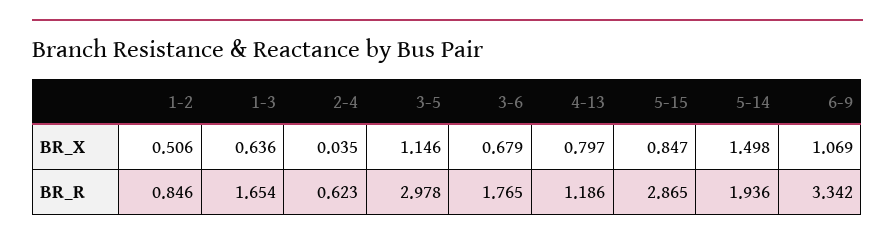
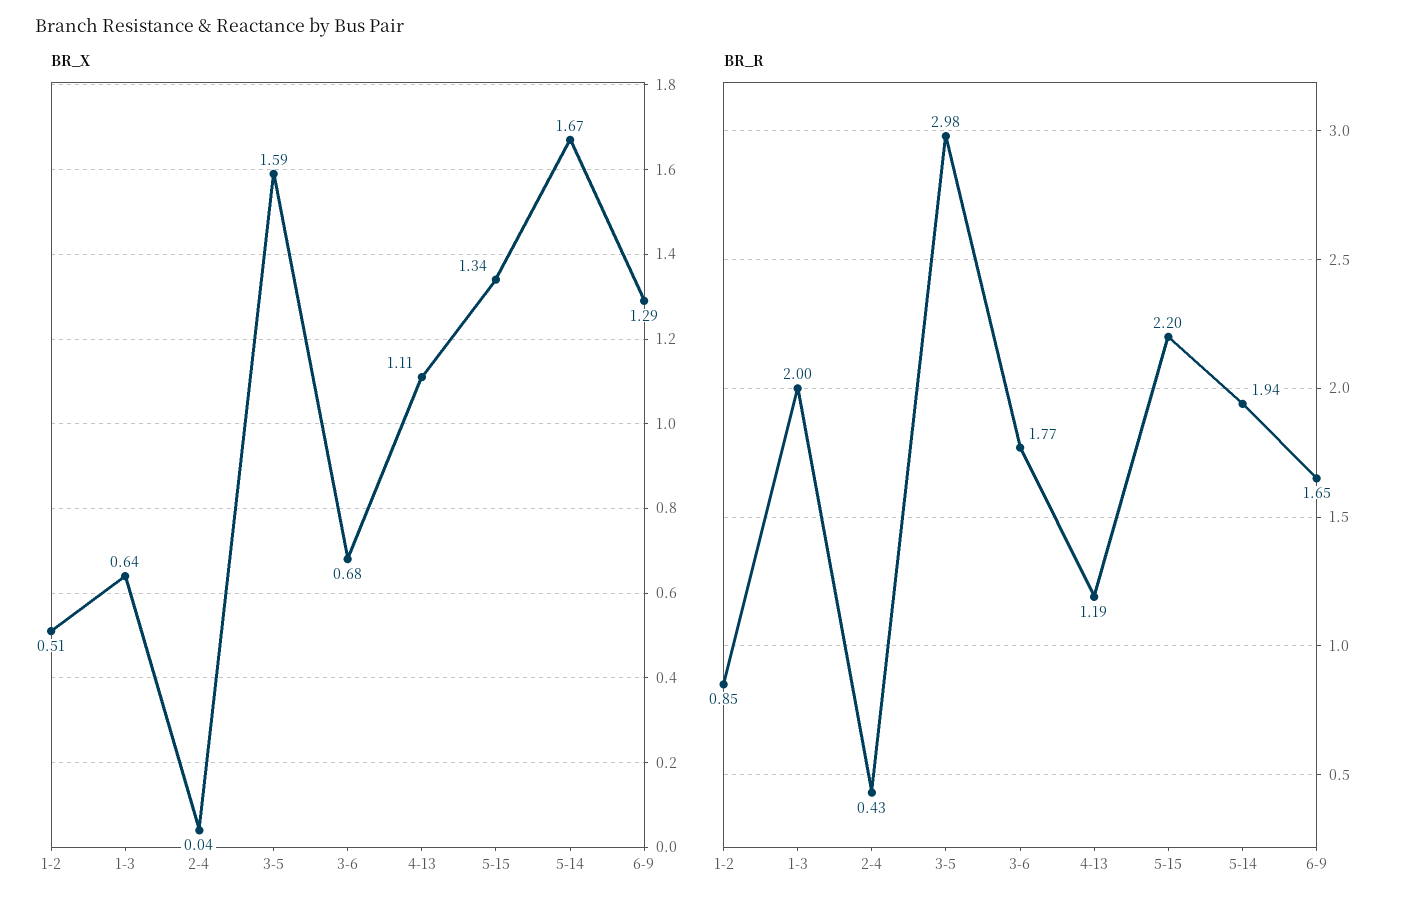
BR_X, 3-5: 1.146 -> 1.59
BR_X, 4-13: 0.797 -> 1.11
BR_X, 5-15: 0.847 -> 1.34
BR_X, 5-14: 1.498 -> 1.67
BR_X, 6-9: 1.069 -> 1.29
BR_R, 1-3: 1.654 -> 2
BR_R, 2-4: 0.623 -> 0.43
BR_R, 5-15: 2.865 -> 2.2
BR_R, 6-9: 3.342 -> 1.65

